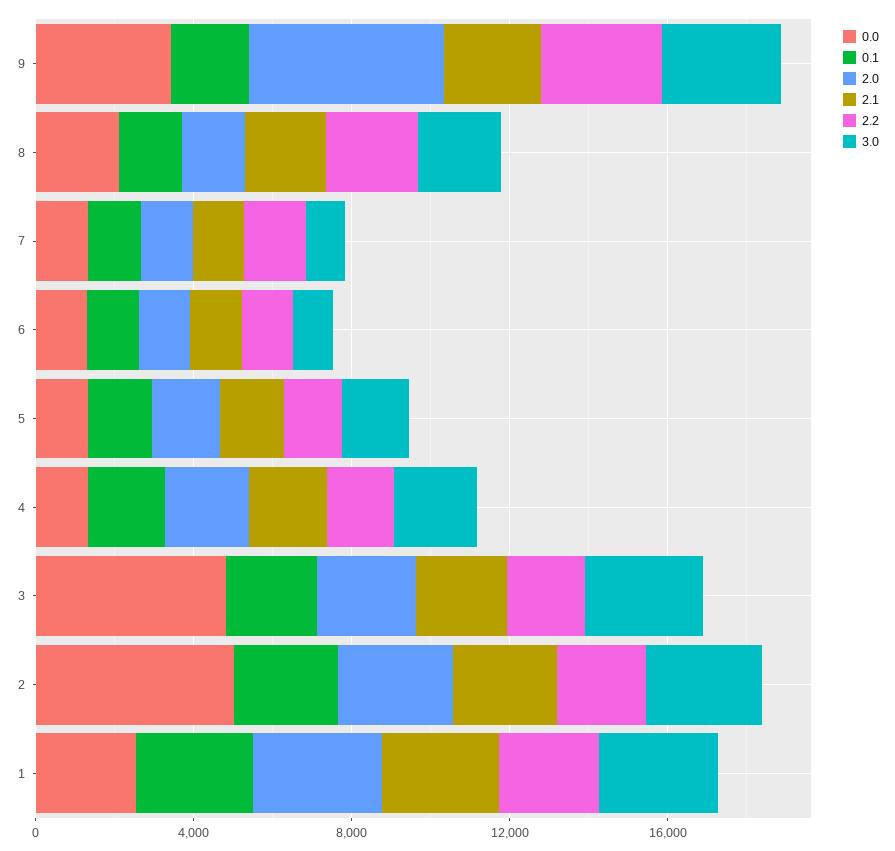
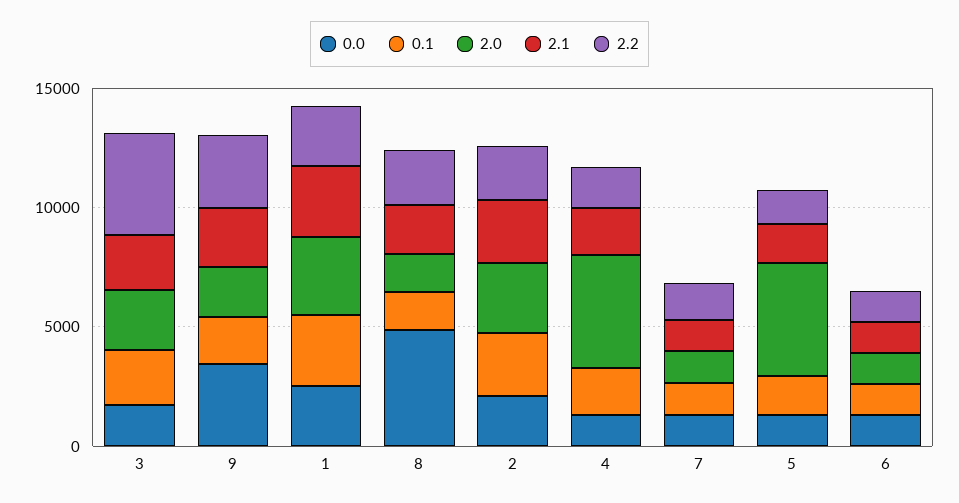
2.0, 9: 5000 -> 2000
3.0, 9: 3000 -> none
0.0, 8: 2000 -> 5000
3.0, 8: 2000 -> none
3.0, 7: 1000 -> none
3.0, 6: 1000 -> none
2.0, 5: 2000 -> 5000
3.0, 5: 2000 -> none
2.0, 4: 2000 -> 5000
3.0, 4: 2000 -> none
0.0, 3: 5000 -> 2000
2.2, 3: 2000 -> 4000
3.0, 3: 3000 -> none
0.0, 2: 5000 -> 2000
3.0, 2: 3000 -> none
3.0, 1: 3000 -> none

